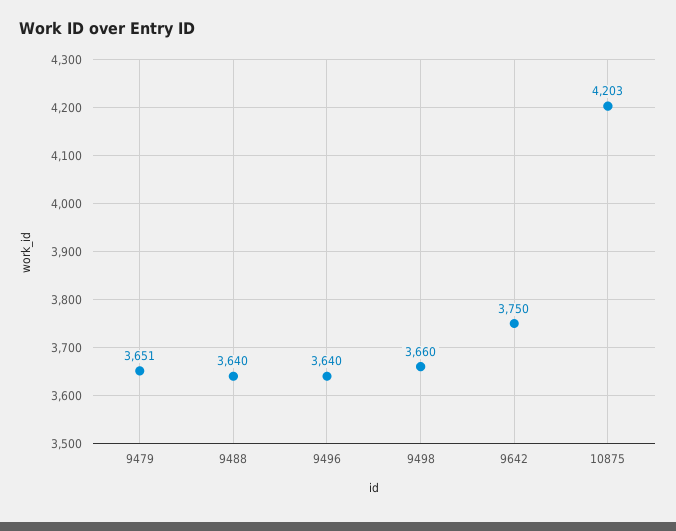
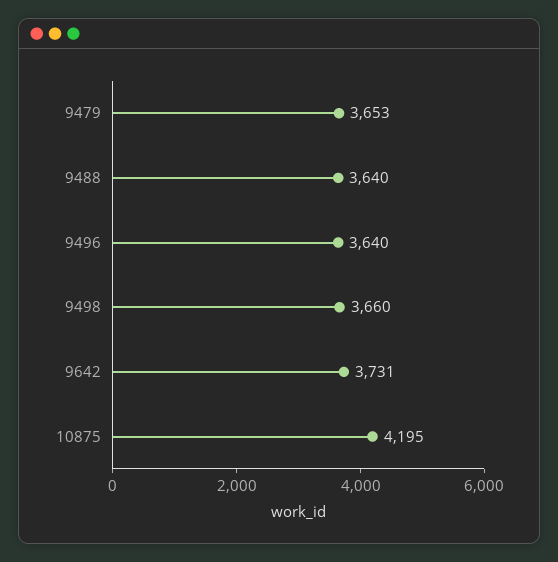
9479: 3651 -> 3653
9642: 3750 -> 3731
10875: 4203 -> 4195

